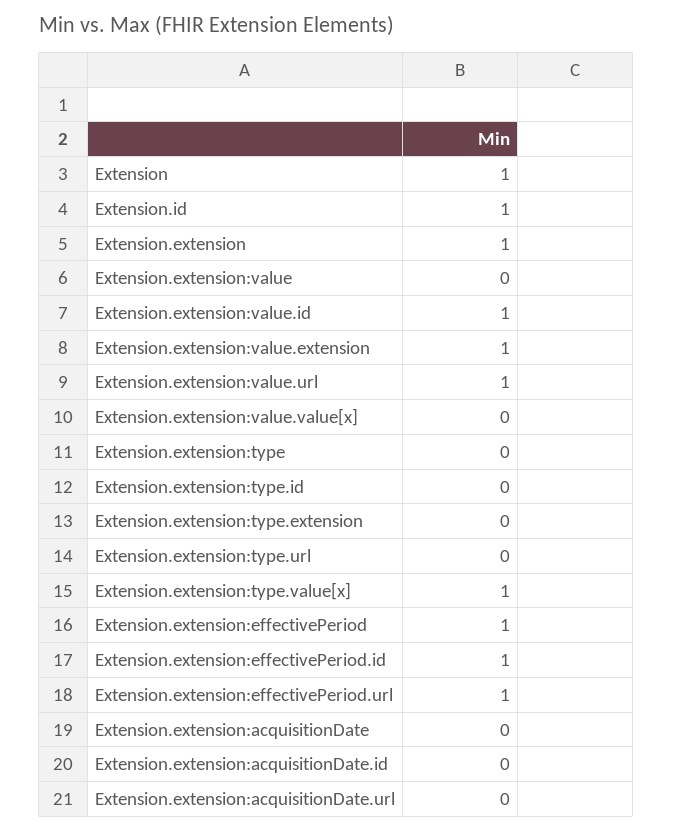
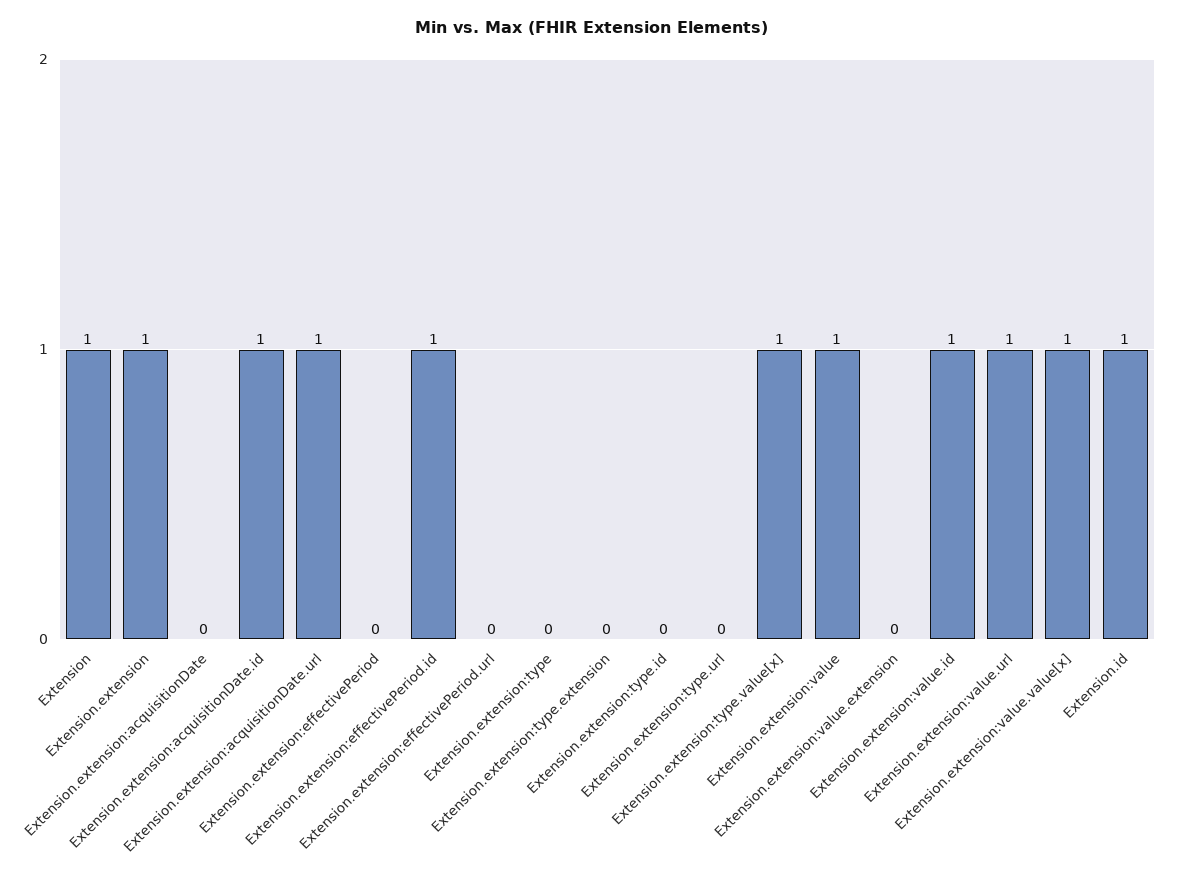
Extension.extension:value: 0 -> 1
Extension.extension:value.extension: 1 -> 0
Extension.extension:value.value[x]: 0 -> 1
Extension.extension:effectivePeriod: 1 -> 0
Extension.extension:effectivePeriod.url: 1 -> 0
Extension.extension:acquisitionDate.id: 0 -> 1
Extension.extension:acquisitionDate.url: 0 -> 1

